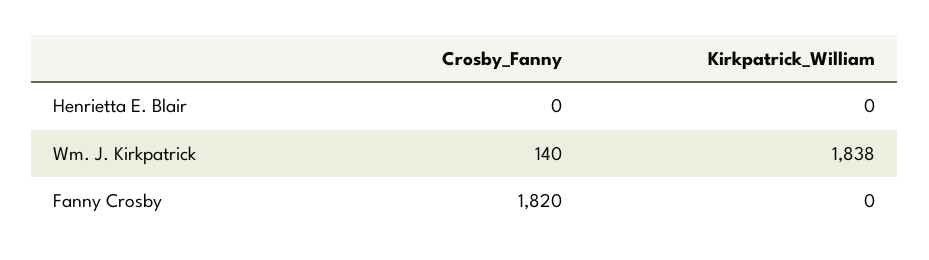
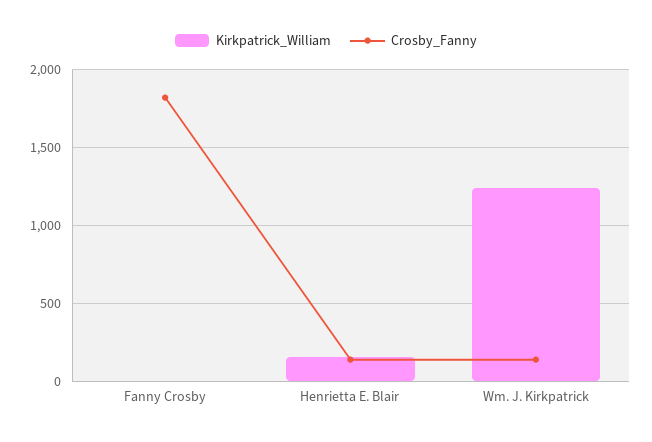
Crosby_Fanny, Henrietta E. Blair: 0 -> 150
Kirkpatrick_William, Henrietta E. Blair: 0 -> 150
Kirkpatrick_William, Wm. J. Kirkpatrick: 1838 -> 1250

